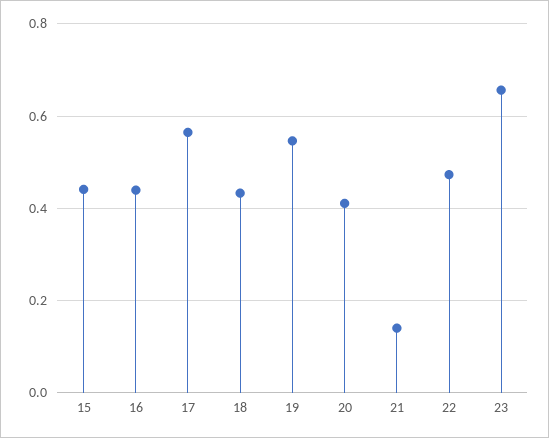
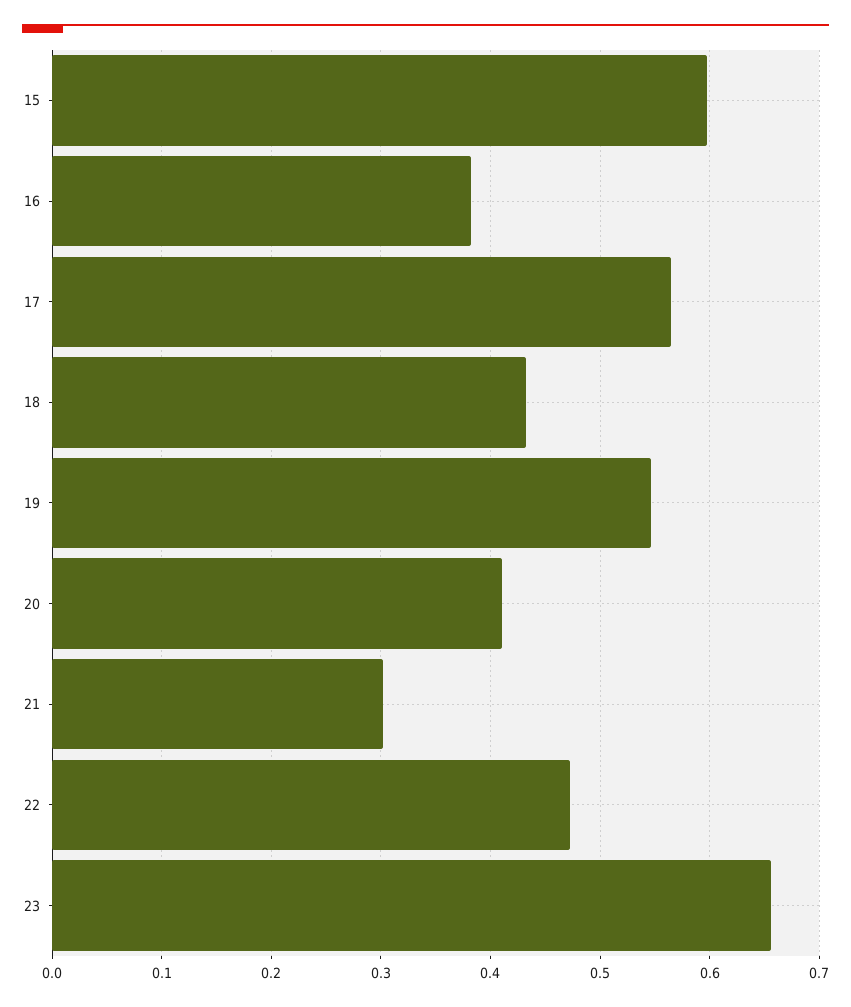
15: 0.44 -> 0.6
16: 0.44 -> 0.38
21: 0.14 -> 0.3

